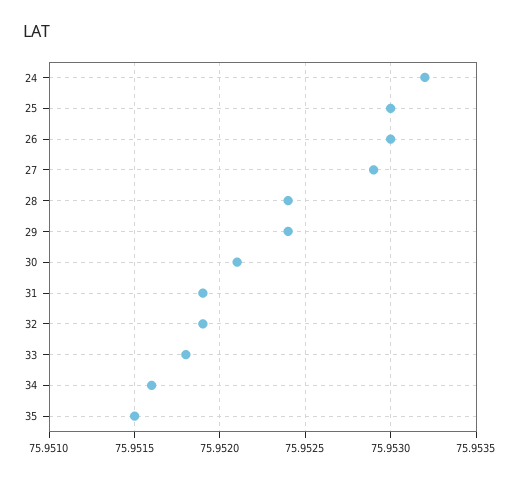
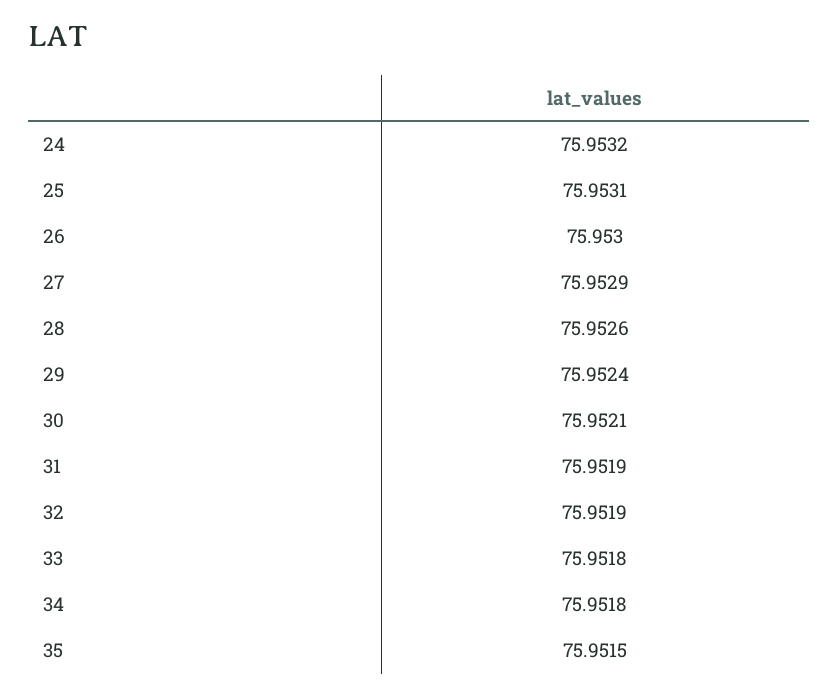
25: 75.953 -> 75.9531
28: 75.9524 -> 75.9526
34: 75.9516 -> 75.9518

